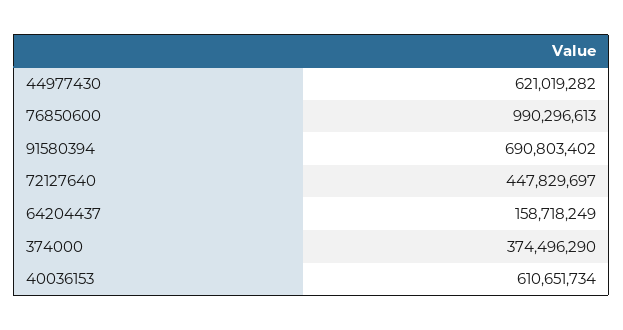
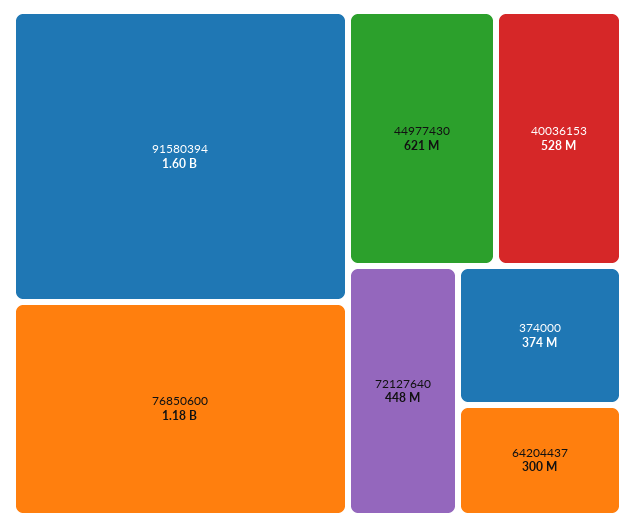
76850600: 990296613 -> 1180000000
91580394: 690803402 -> 1600000000
64204437: 158718249 -> 300000000
40036153: 610651734 -> 528000000

